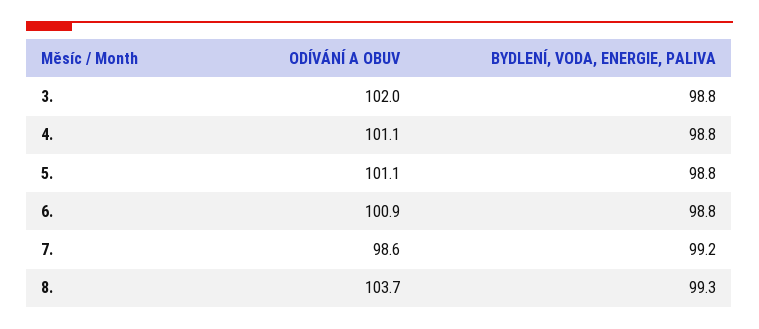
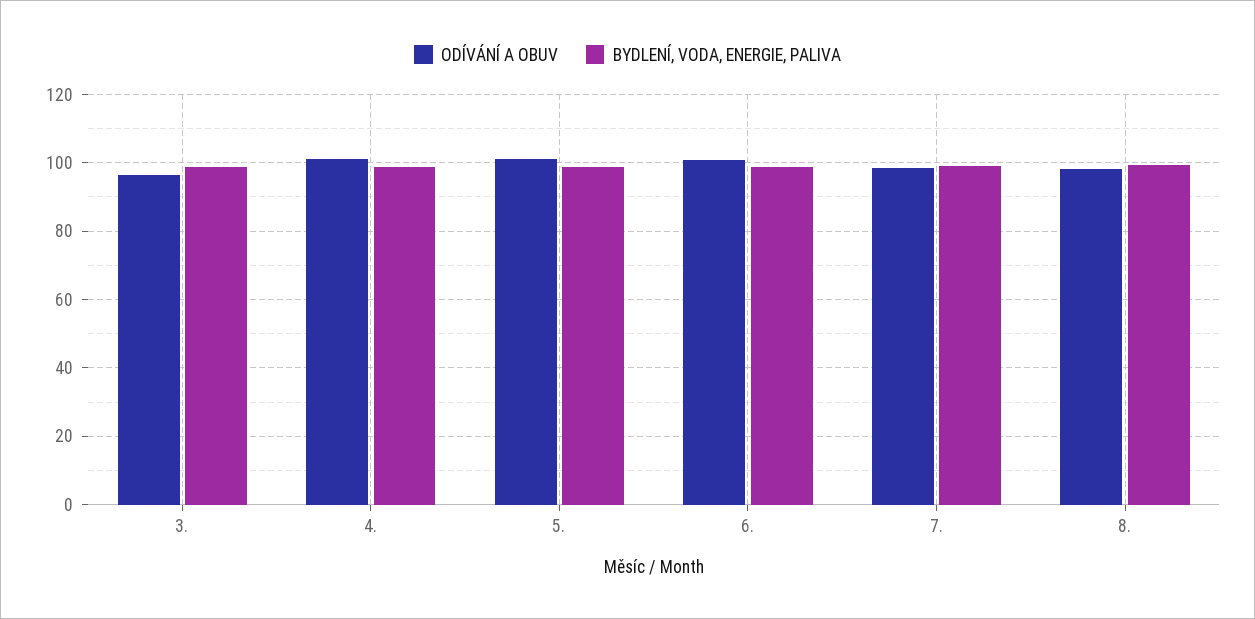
ODÍVÁNÍ A OBUV, 3.: 102 -> 96
ODÍVÁNÍ A OBUV, 8.: 103.7 -> 98

